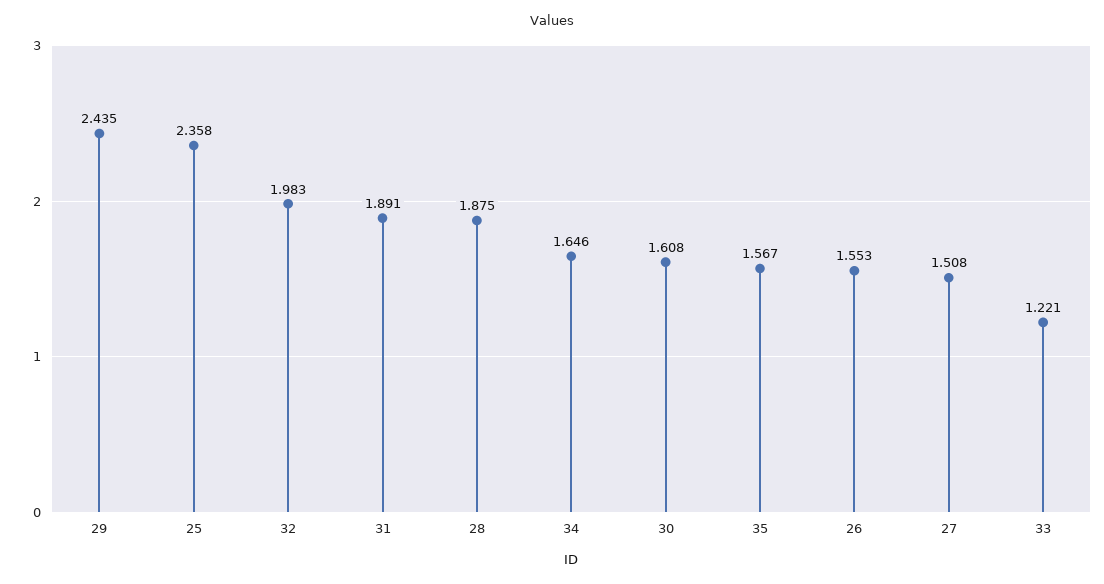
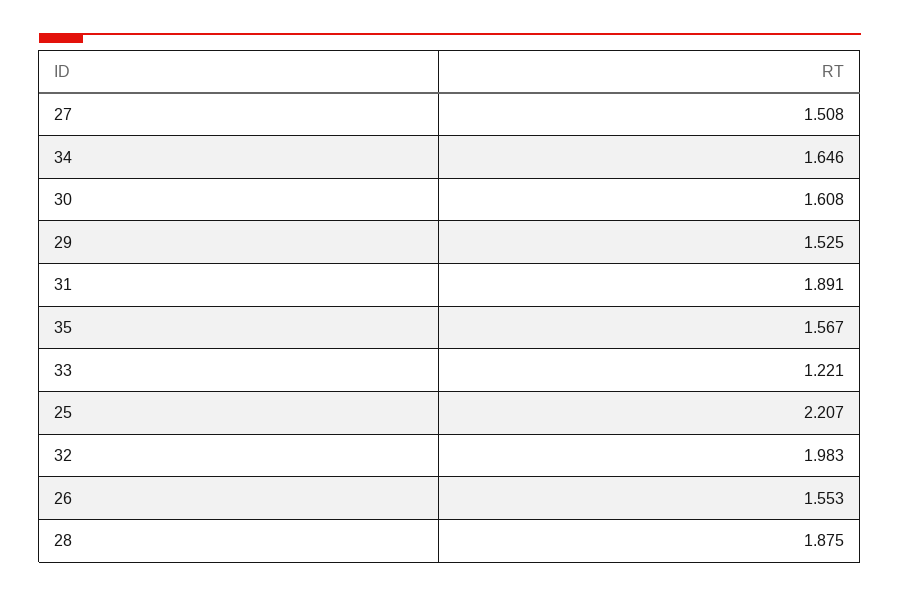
29: 2.435 -> 1.525
25: 2.358 -> 2.207

